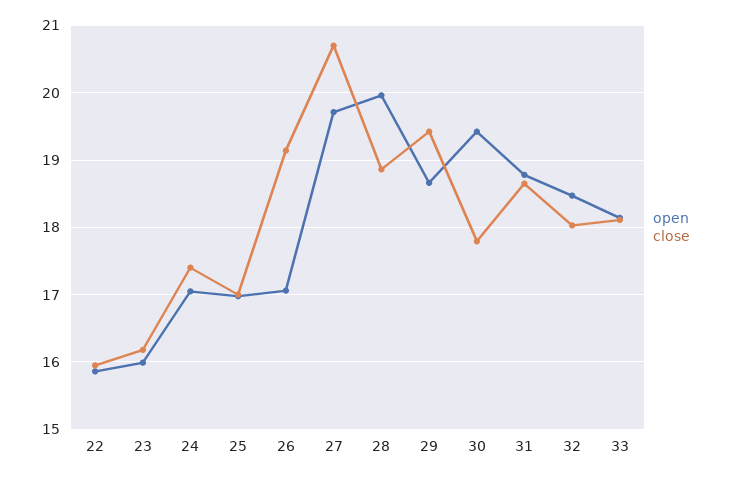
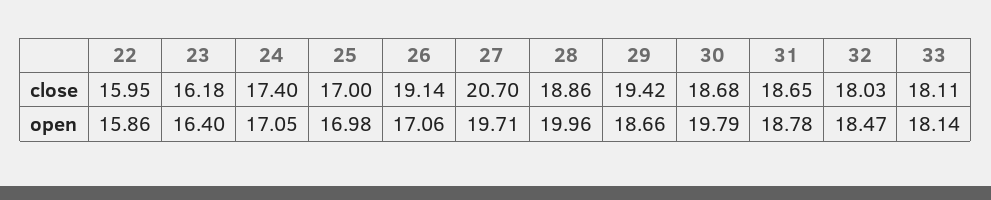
open, 23: 16 -> 16.4
open, 30: 19.4 -> 19.79
close, 30: 17.8 -> 18.68

